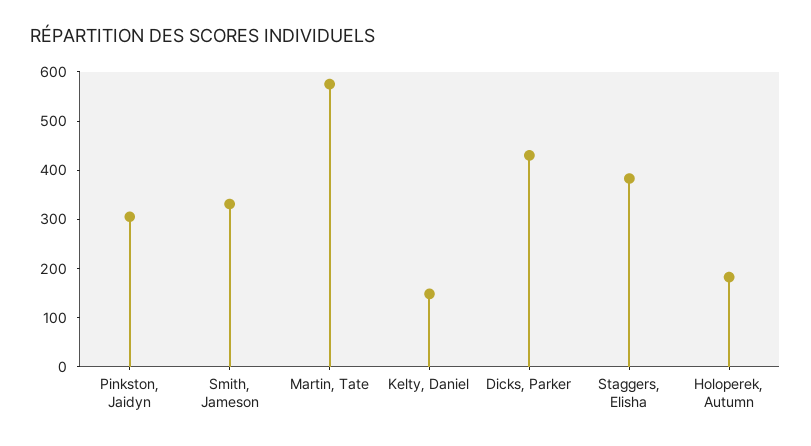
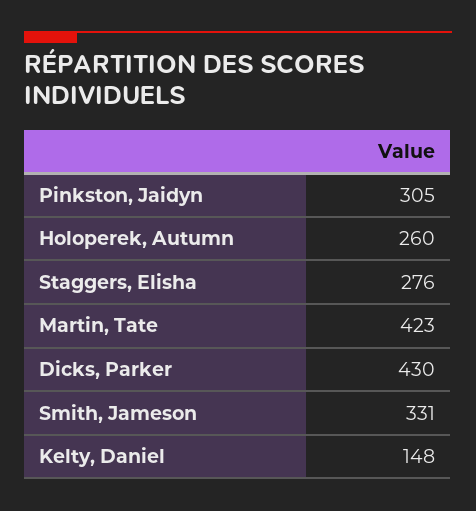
Martin, Tate: 580 -> 423
Staggers, Elisha: 380 -> 276
Holoperek, Autumn: 180 -> 260

